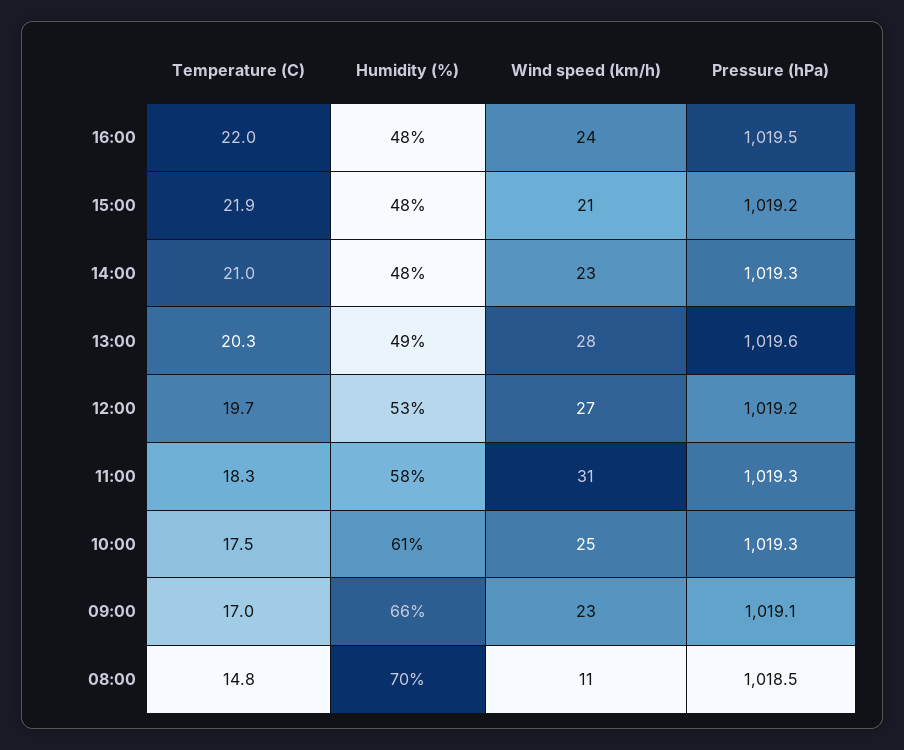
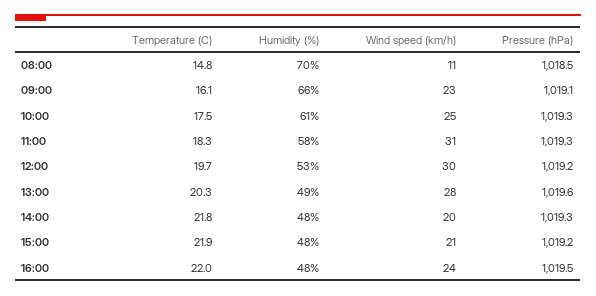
Temperature (C), 14:00: 21 -> 21.8
Wind speed (km/h), 14:00: 23 -> 20
Wind speed (km/h), 12:00: 27 -> 30
Temperature (C), 09:00: 17 -> 16.1

